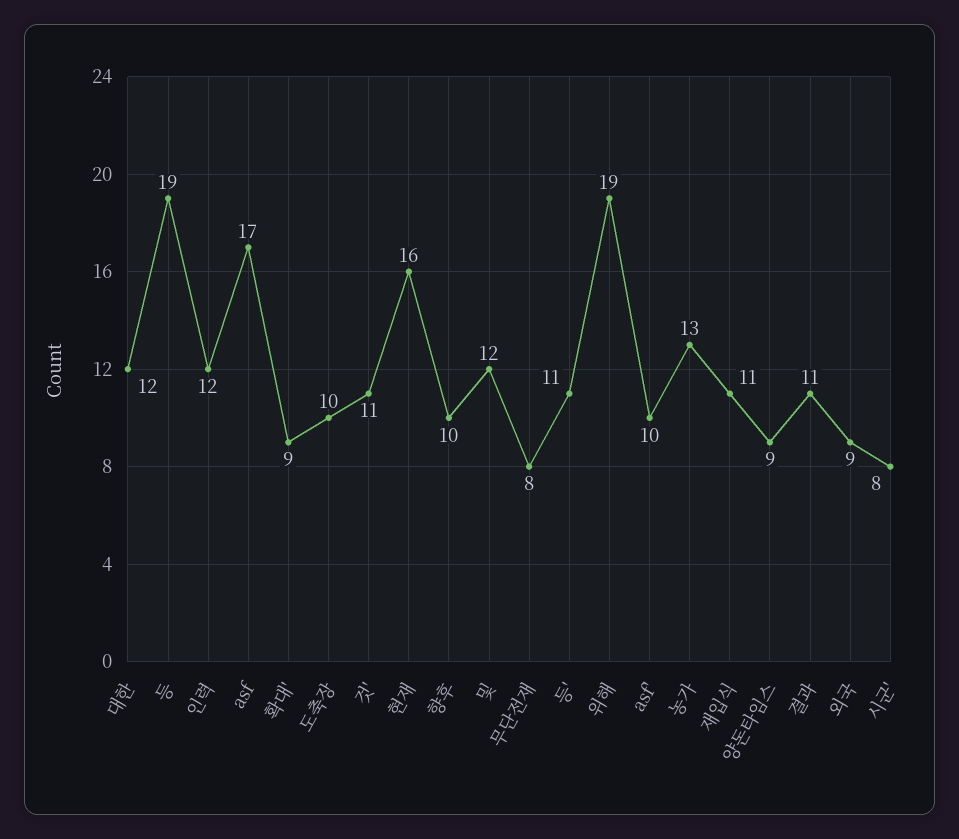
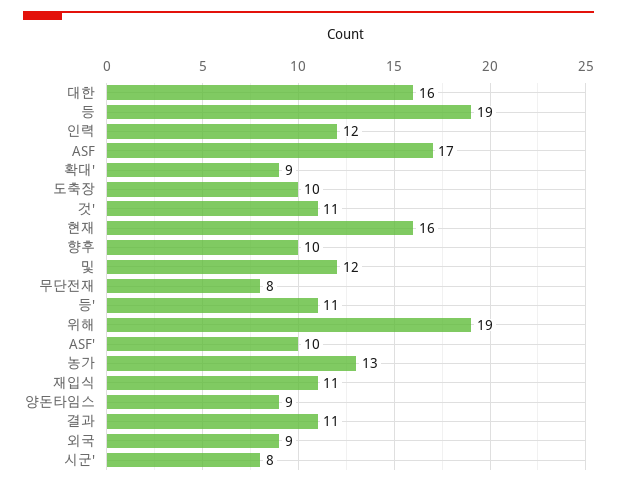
대한: 12 -> 16

